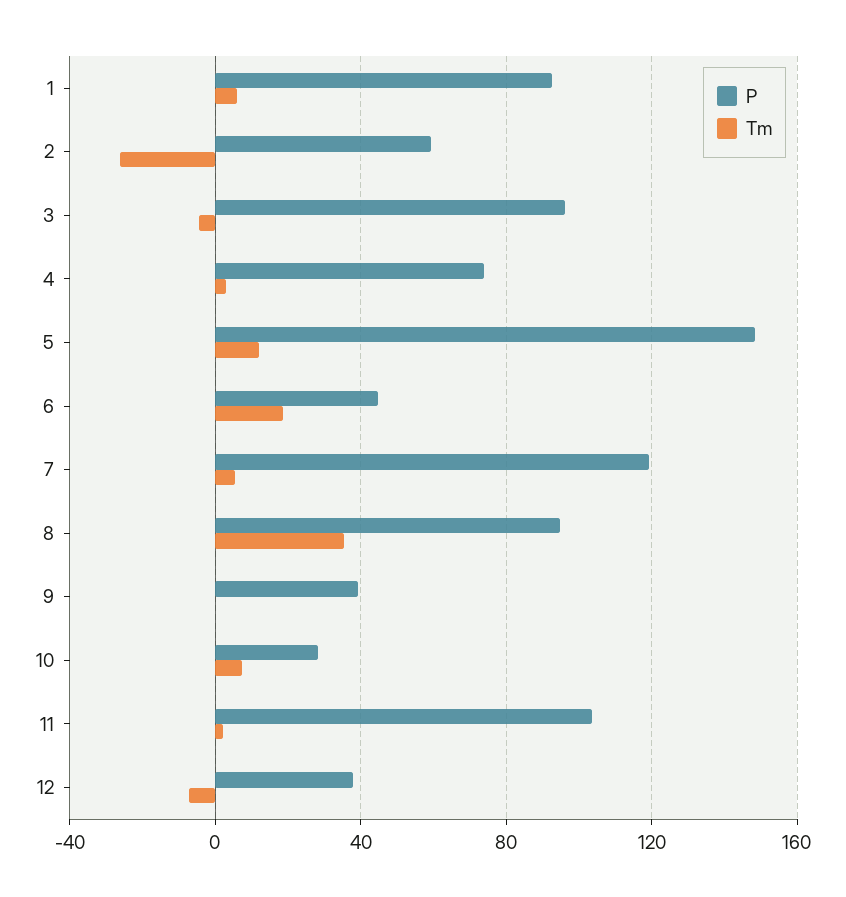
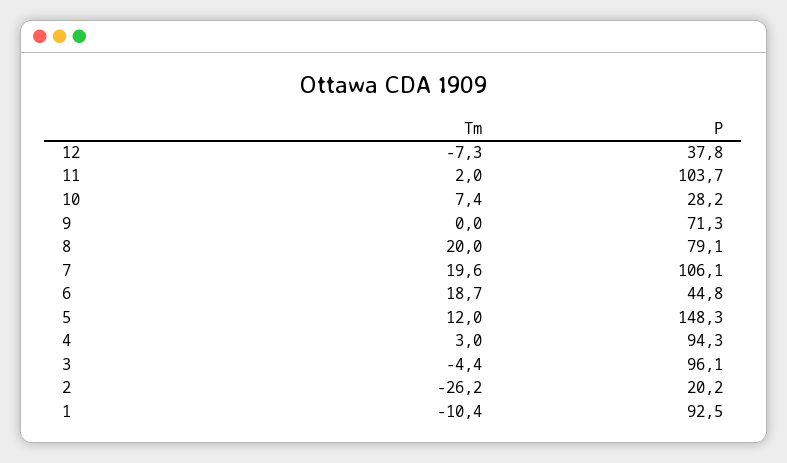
Tm, 1: 5 -> -10.4
P, 2: 60 -> 20.2
P, 4: 75 -> 94.3
P, 7: 120 -> 106.1
Tm, 7: 5 -> 19.6
P, 8: 95 -> 79.1
Tm, 8: 35 -> 20
P, 9: 40 -> 71.3

